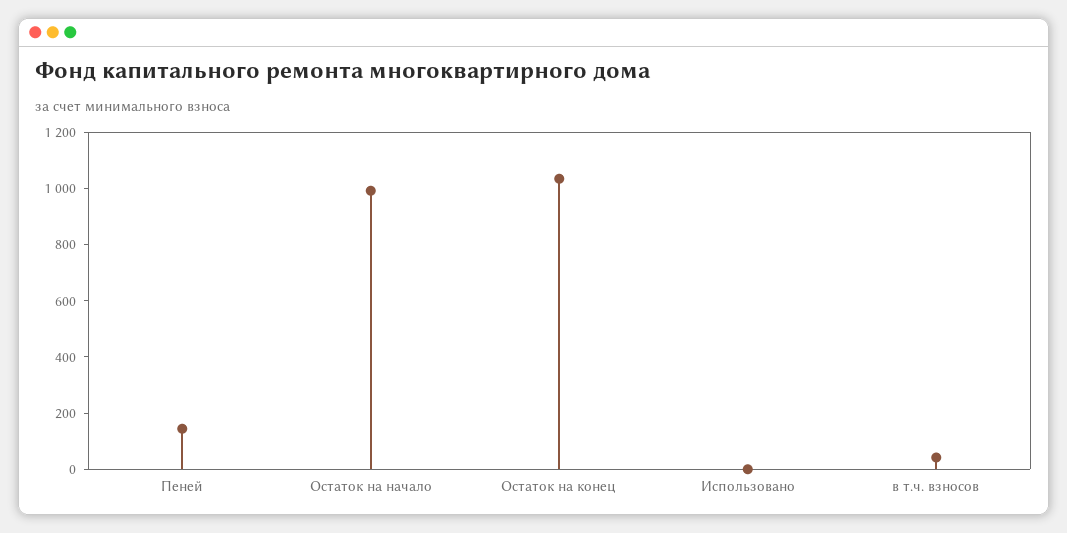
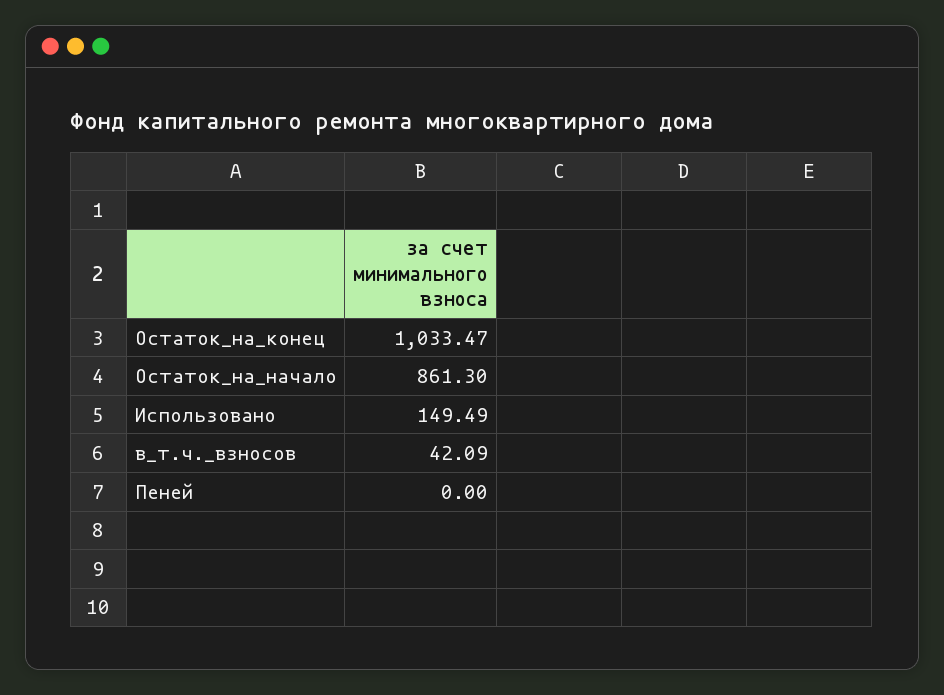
Пеней: 150 -> 0
Остаток на начало: 1000 -> 861.3
Использовано: 0 -> 149.49

